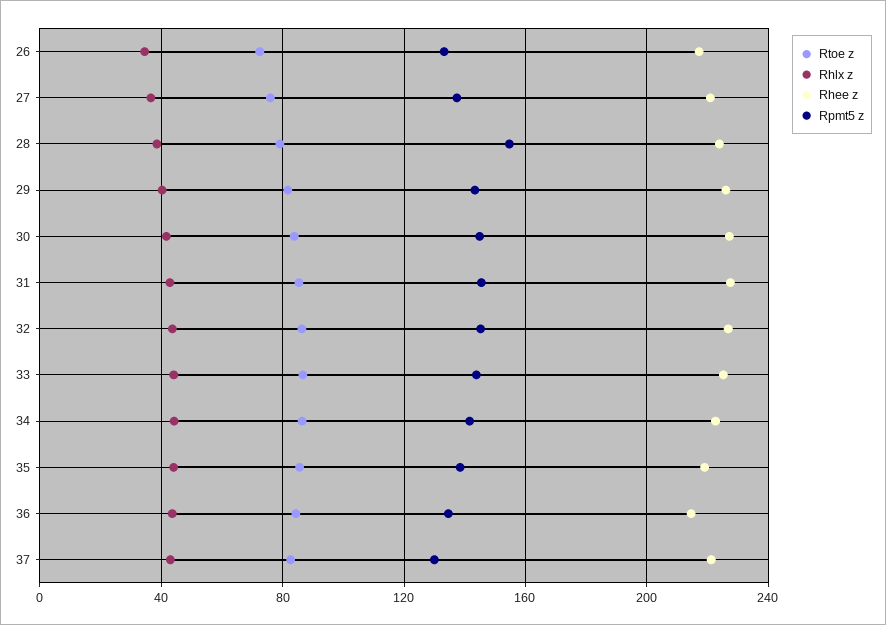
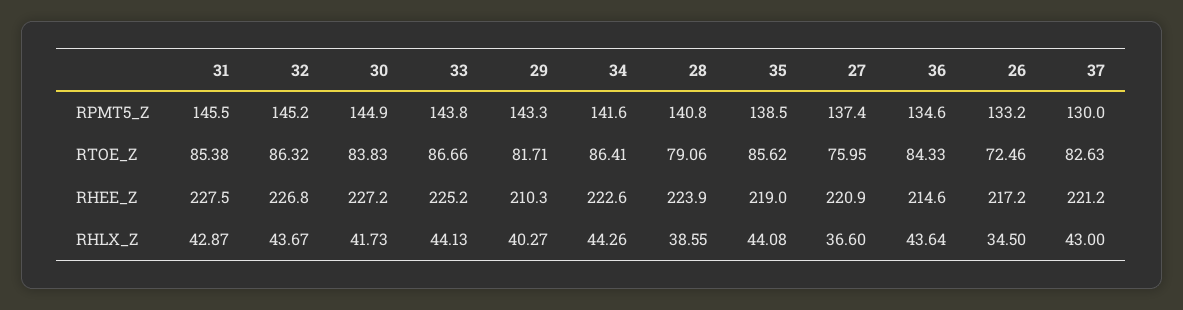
Rpmt5 z, 28: 155 -> 140.8
Rhee z, 29: 225 -> 210.3

